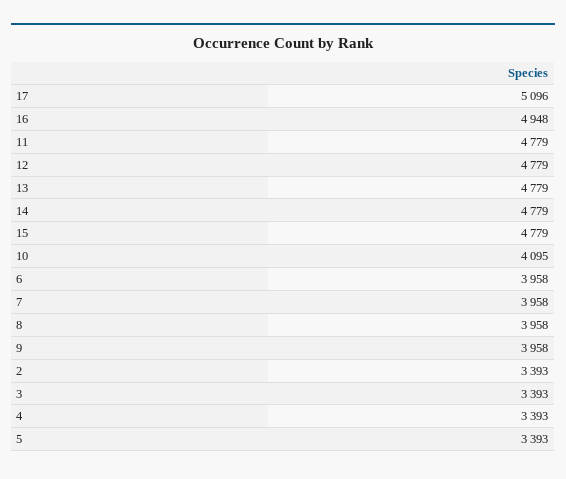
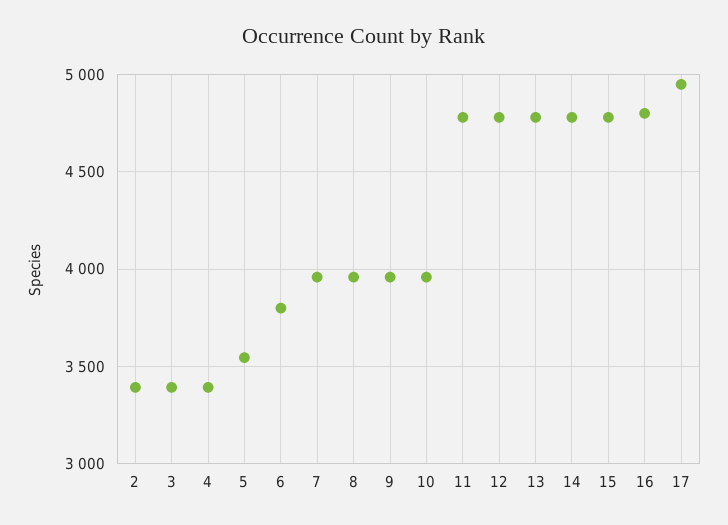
17: 5096 -> 4950
16: 4948 -> 4800
10: 4095 -> 3950
6: 3958 -> 3800
5: 3393 -> 3550

